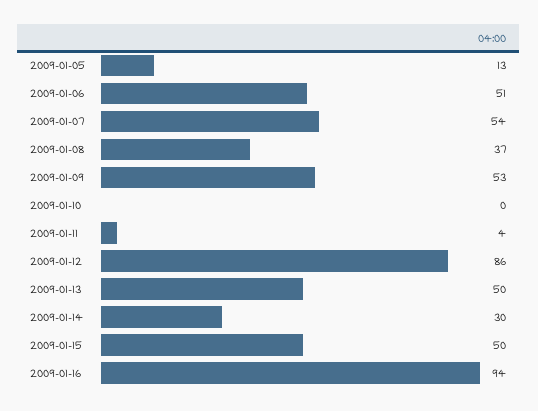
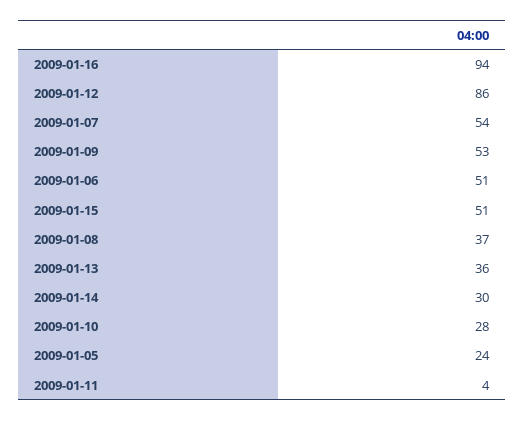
2009-01-05: 13 -> 24
2009-01-10: 0 -> 28
2009-01-13: 50 -> 36
2009-01-15: 50 -> 51

